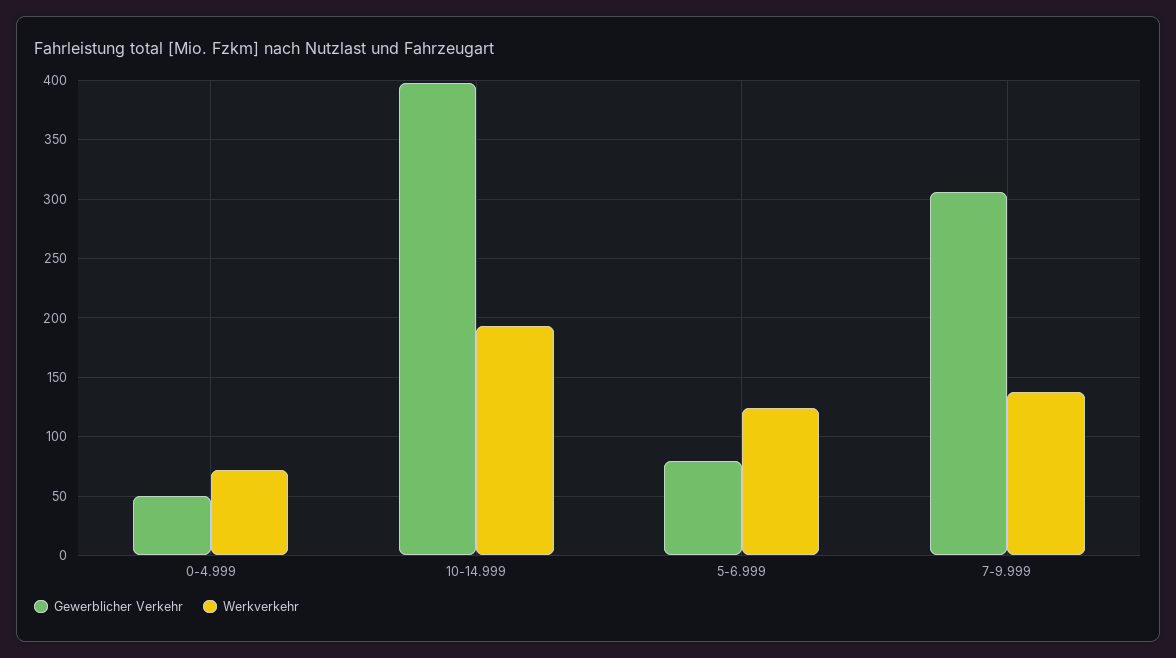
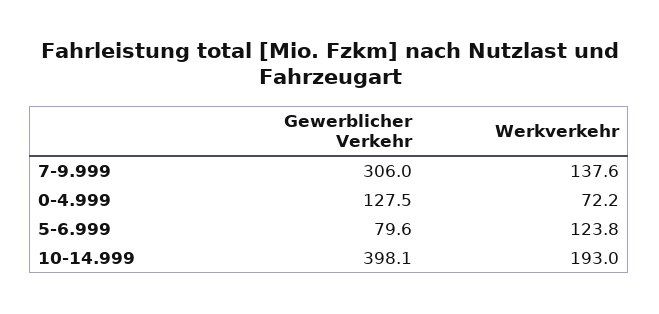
Gewerblicher Verkehr, 0-4.999: 50 -> 127.5

